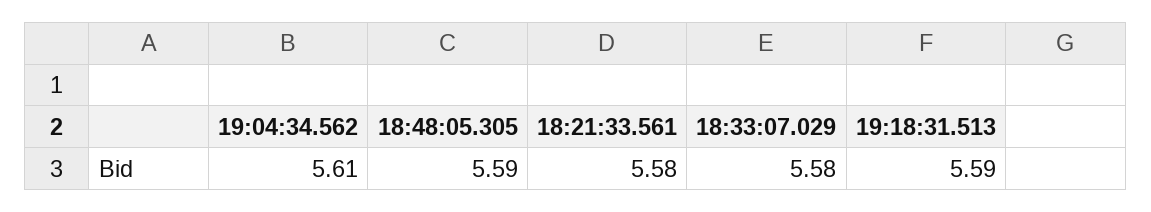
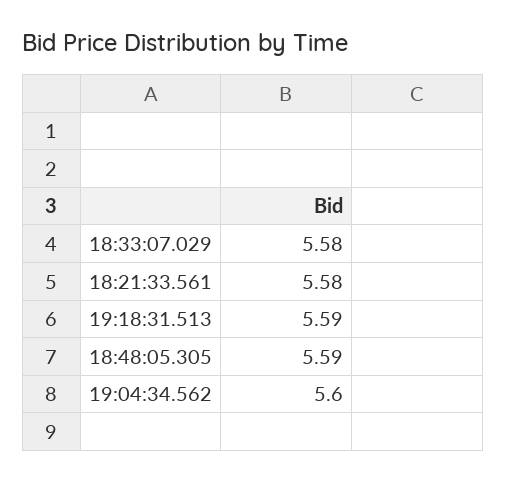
19:04:34.562: 5.61 -> 5.6

